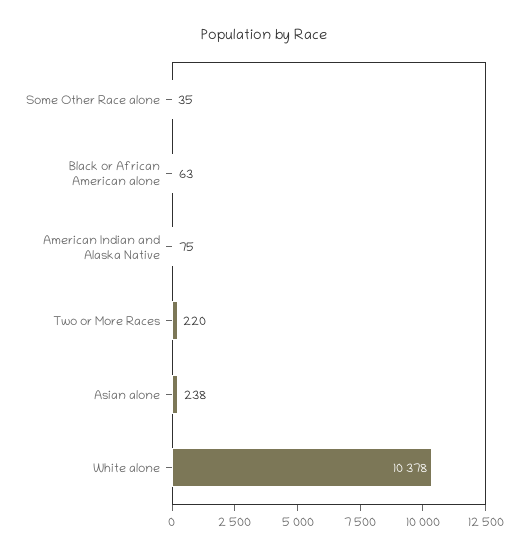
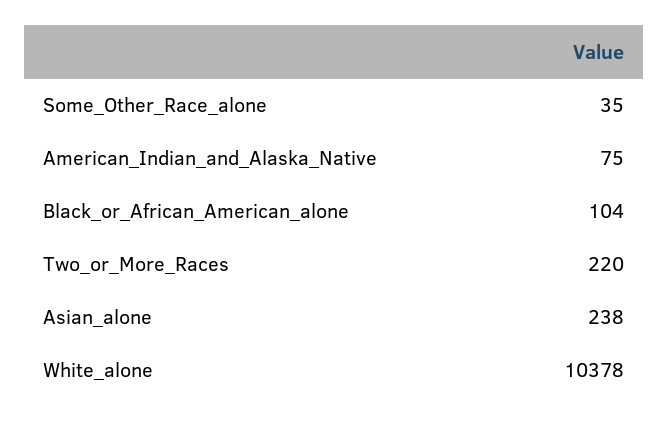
Black or African American alone: 63 -> 104

